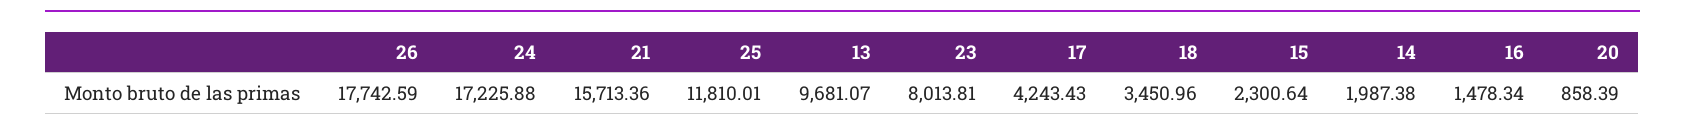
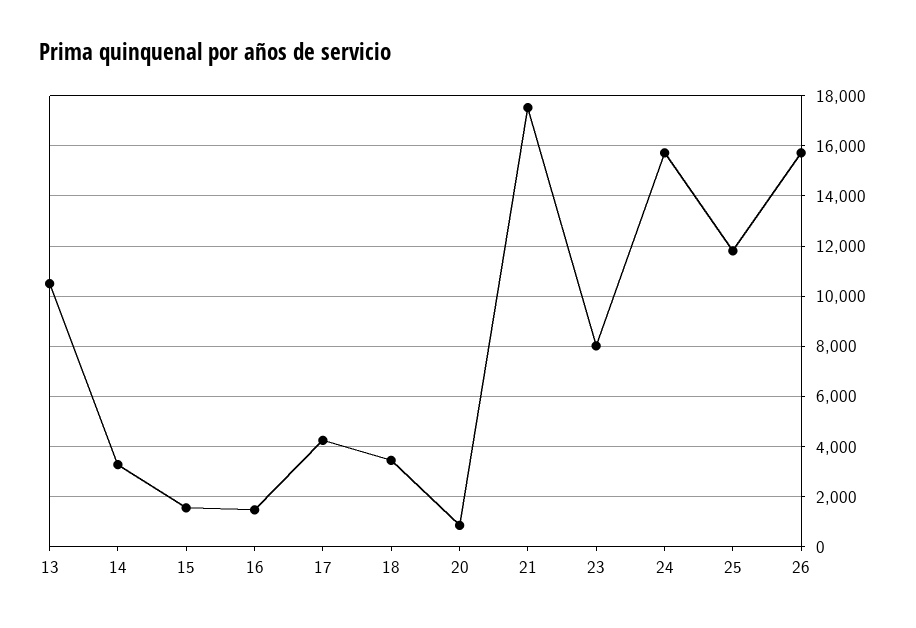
26: 17742.59 -> 15750
24: 17225.88 -> 15750
21: 15713.36 -> 17500
13: 9681.07 -> 10500
15: 2300.64 -> 1500
14: 1987.38 -> 3250

